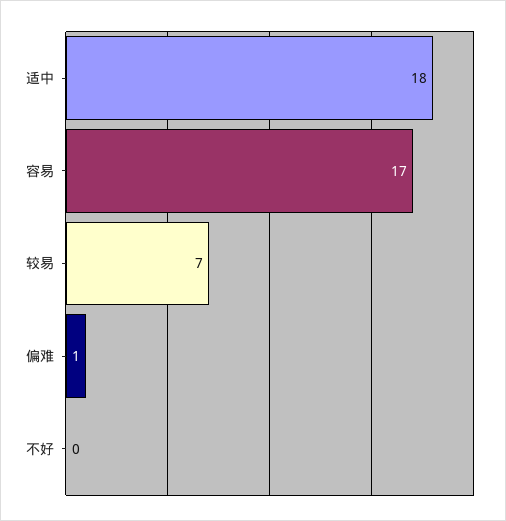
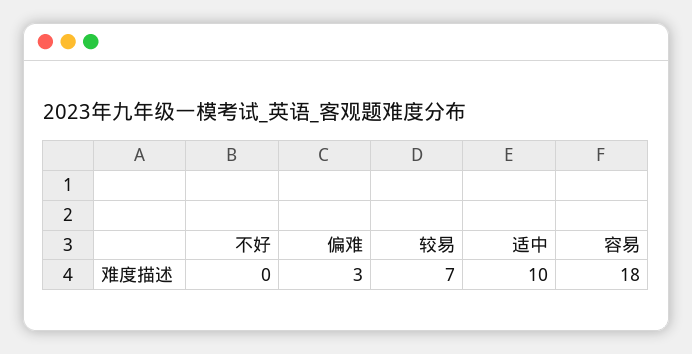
适中: 18 -> 10
容易: 17 -> 18
偏难: 1 -> 3

